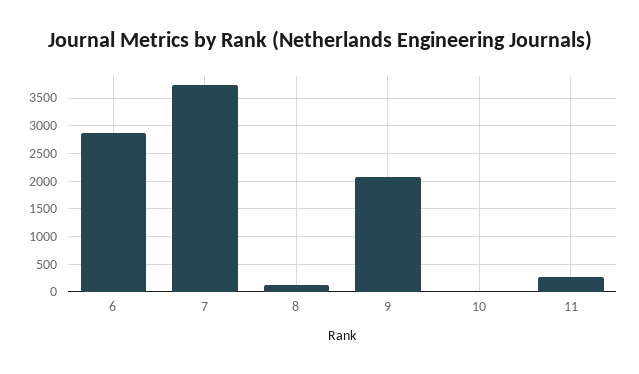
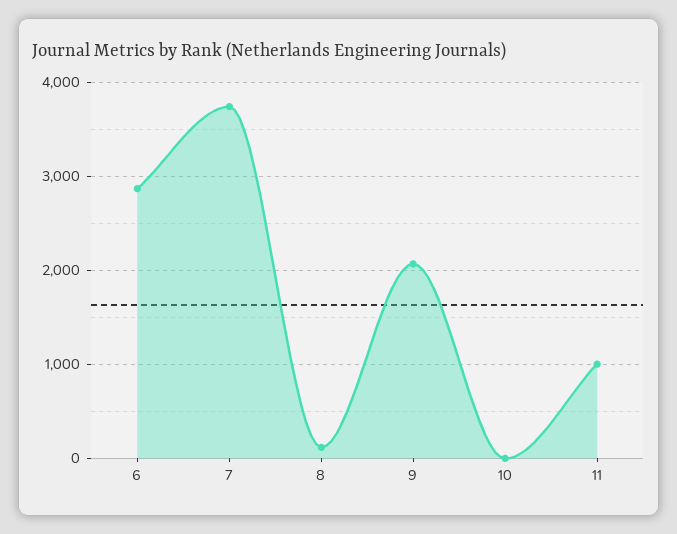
11: 250 -> 1000

